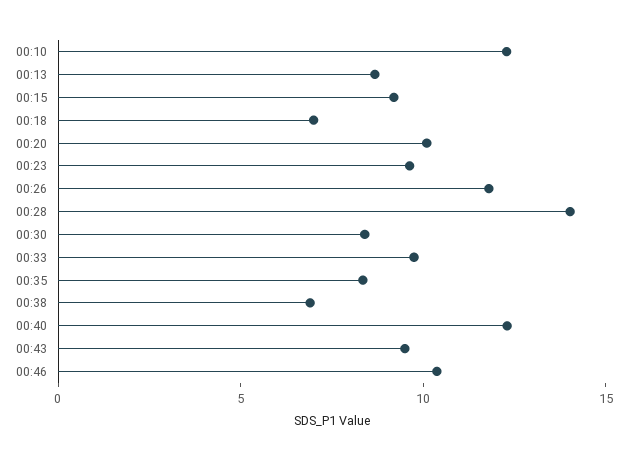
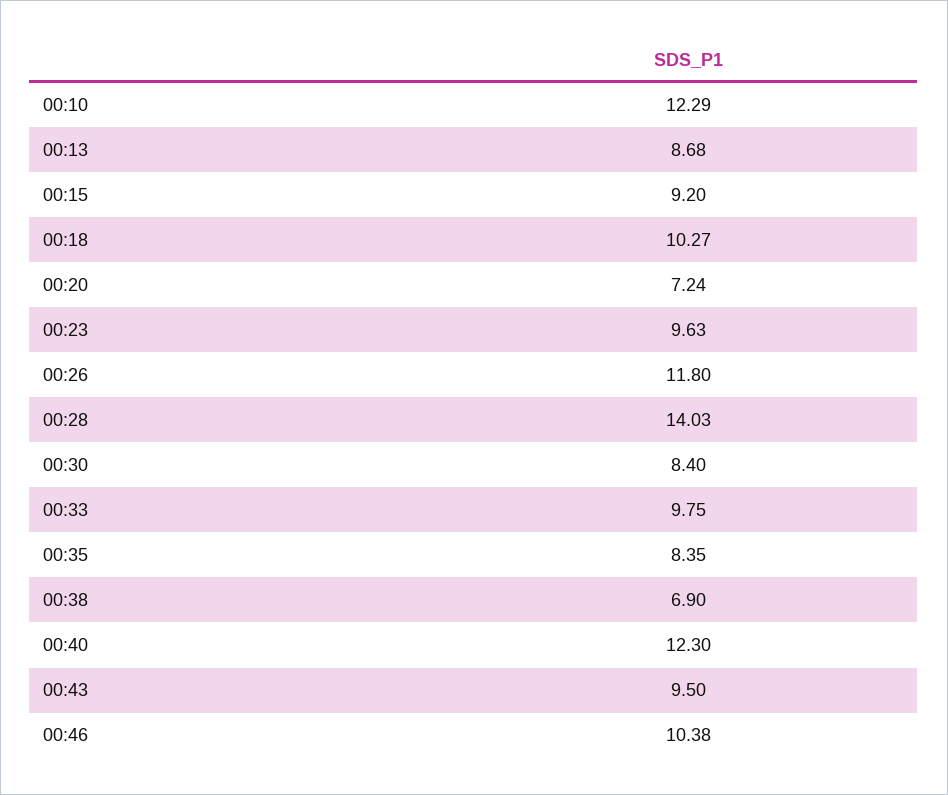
00:18: 7 -> 10.27
00:20: 10 -> 7.24

